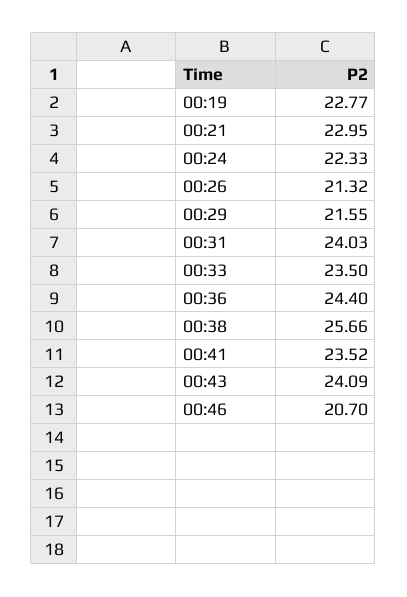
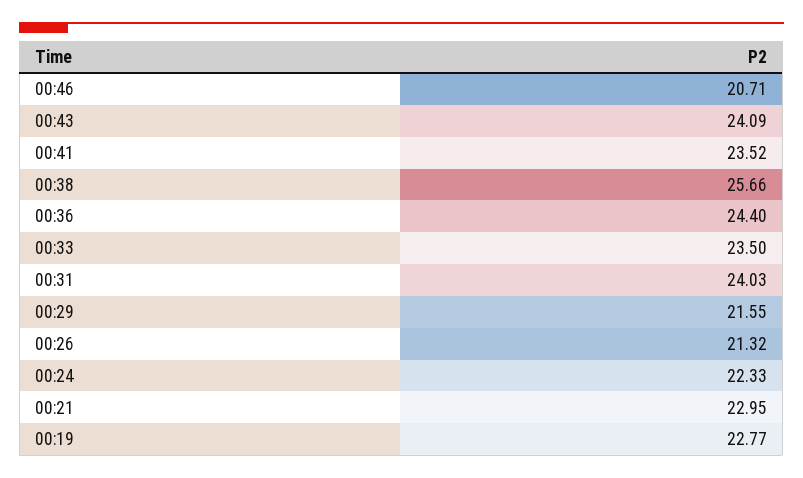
00:46: 20.7 -> 20.71

